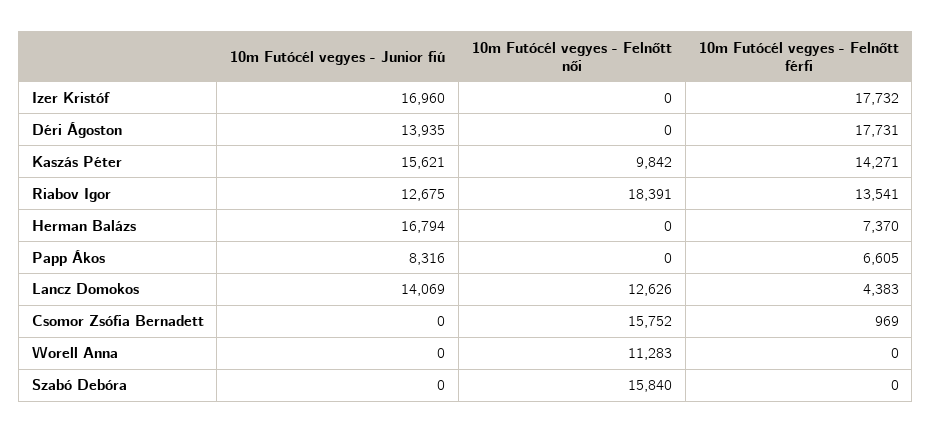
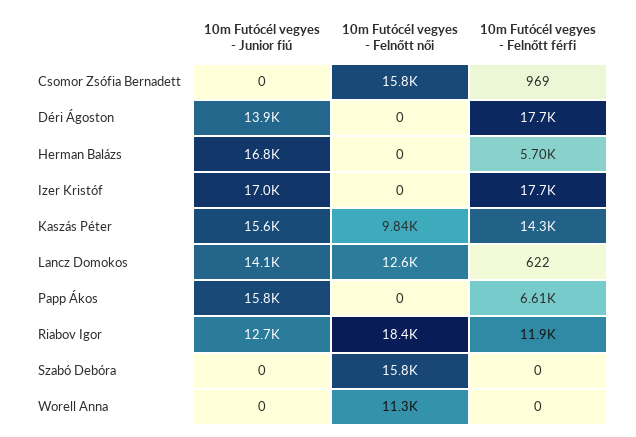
10m Futócél vegyes - Felnőtt férfi, Riabov Igor: 13541 -> 11900
10m Futócél vegyes - Felnőtt férfi, Herman Balázs: 7370 -> 5700
10m Futócél vegyes - Junior fiú, Papp Ákos: 8316 -> 15800
10m Futócél vegyes - Felnőtt férfi, Lancz Domokos: 4383 -> 622

